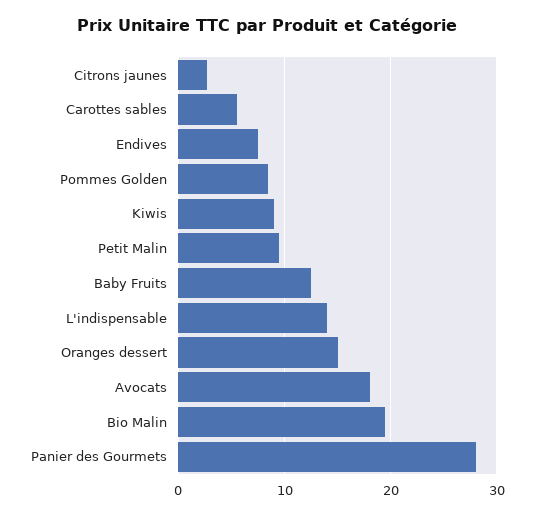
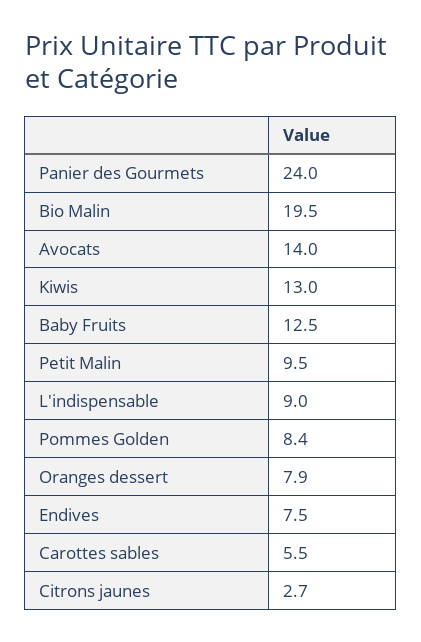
Kiwis: 9 -> 13
L'indispensable: 14 -> 9
Oranges dessert: 15 -> 7.9
Avocats: 18 -> 14
Panier des Gourmets: 28 -> 24

